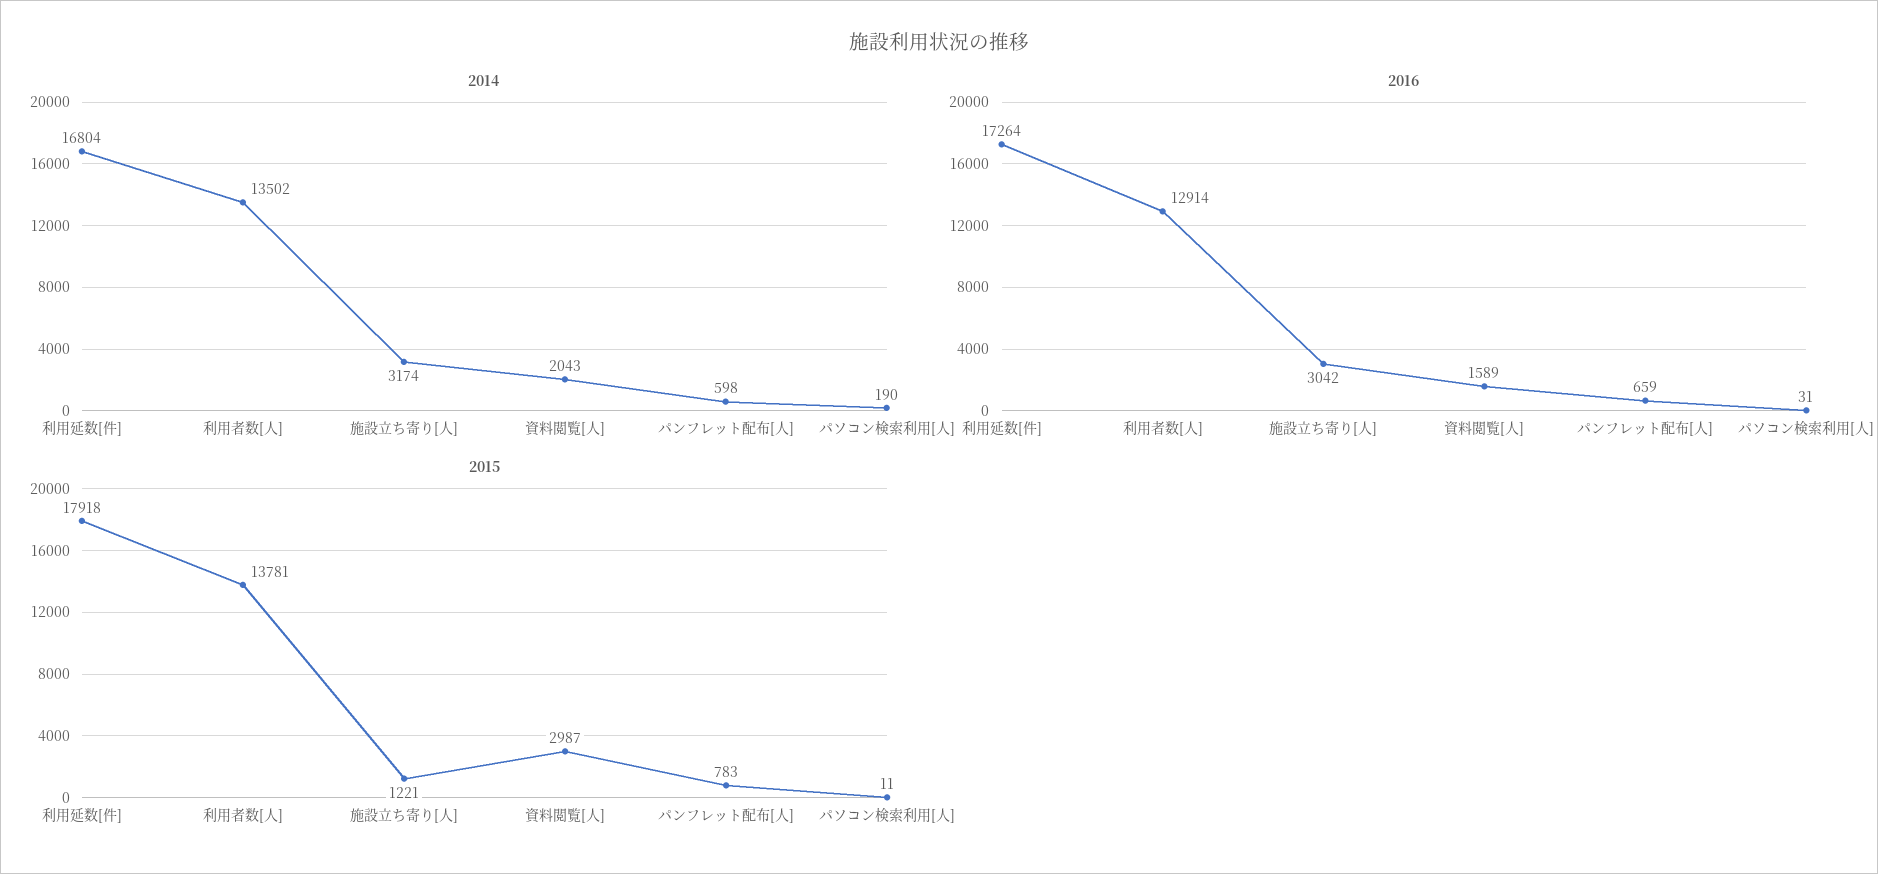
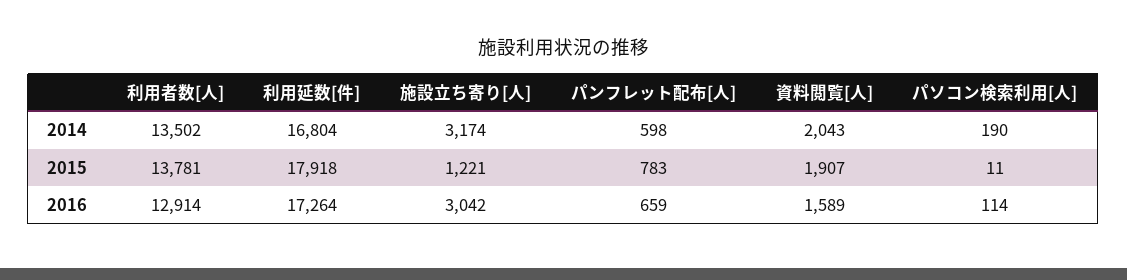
2016, パソコン検索利用[人]: 31 -> 114
2015, 資料閲覧[人]: 2987 -> 1907

